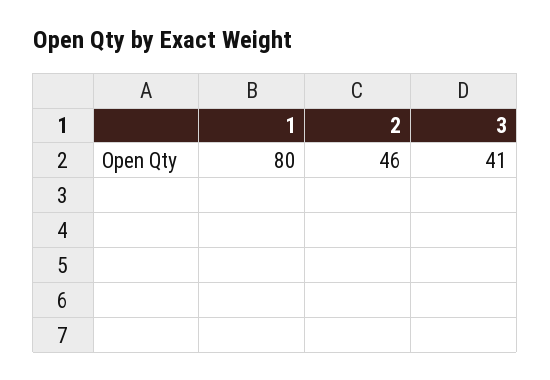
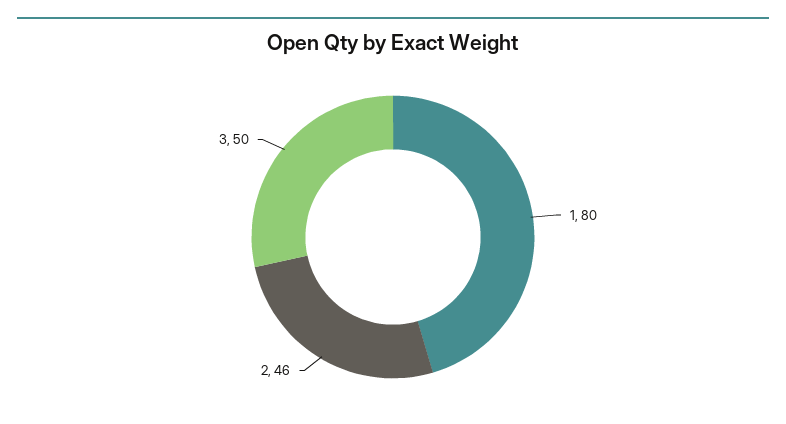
3: 41 -> 50

